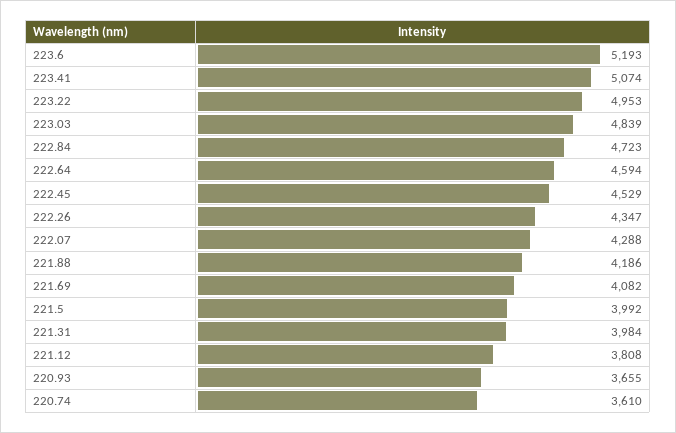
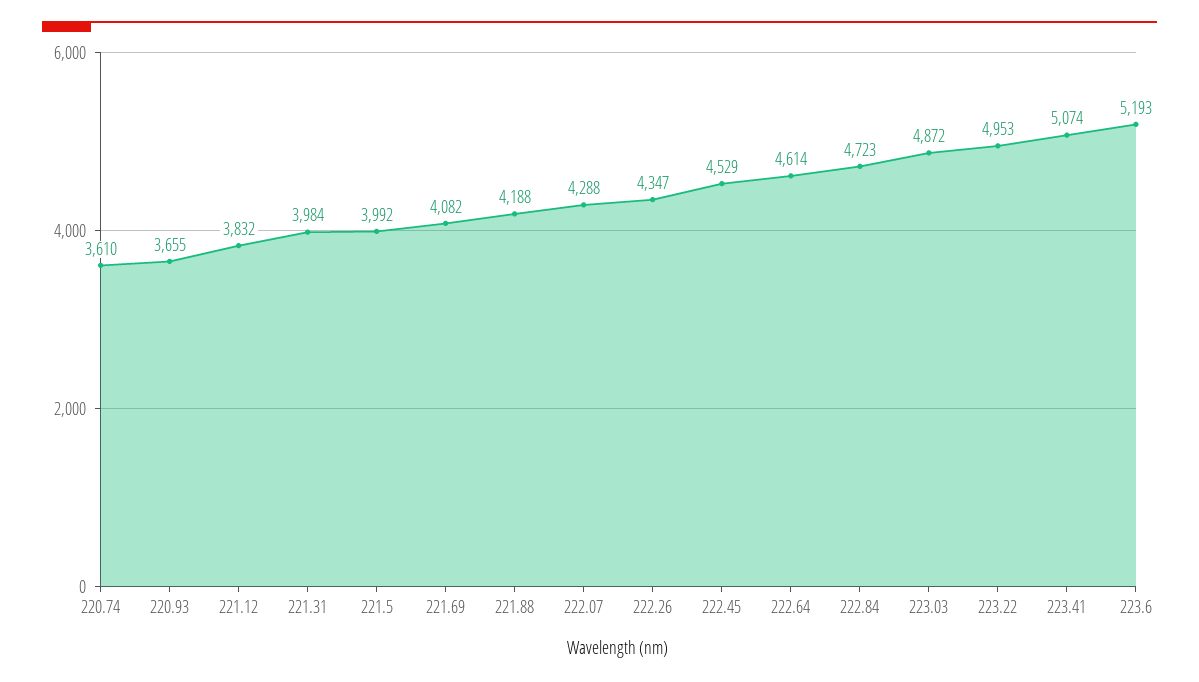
223.03: 4839 -> 4872
222.64: 4594 -> 4614
221.88: 4186 -> 4188
221.12: 3808 -> 3832

